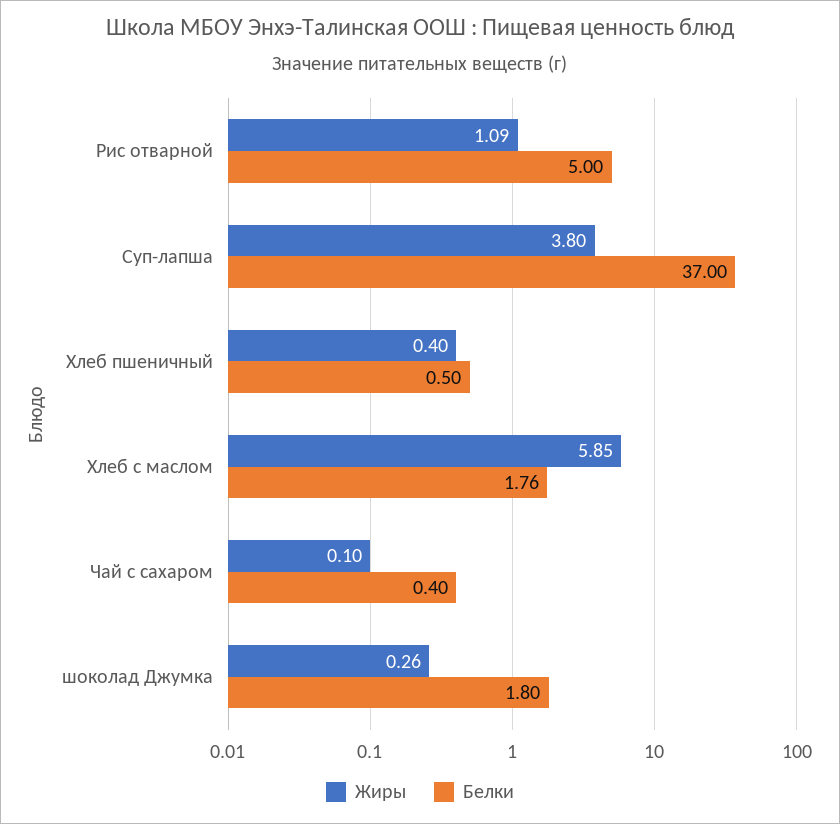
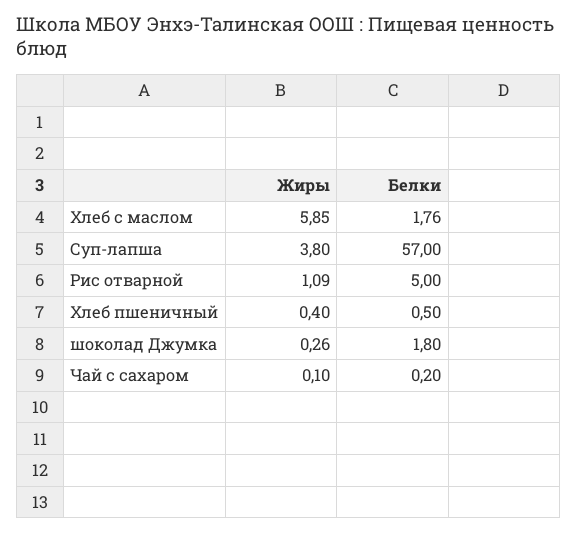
Белки, Суп-лапша: 37 -> 57
Белки, Чай с сахаром: 0.4 -> 0.2

